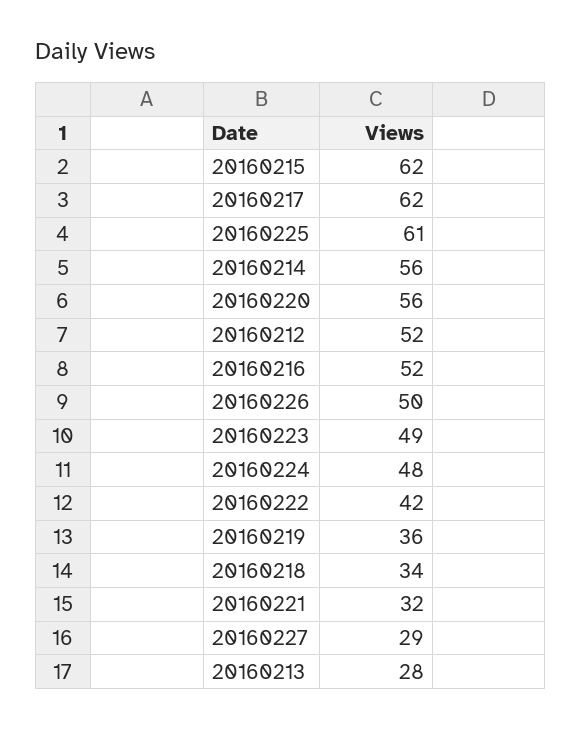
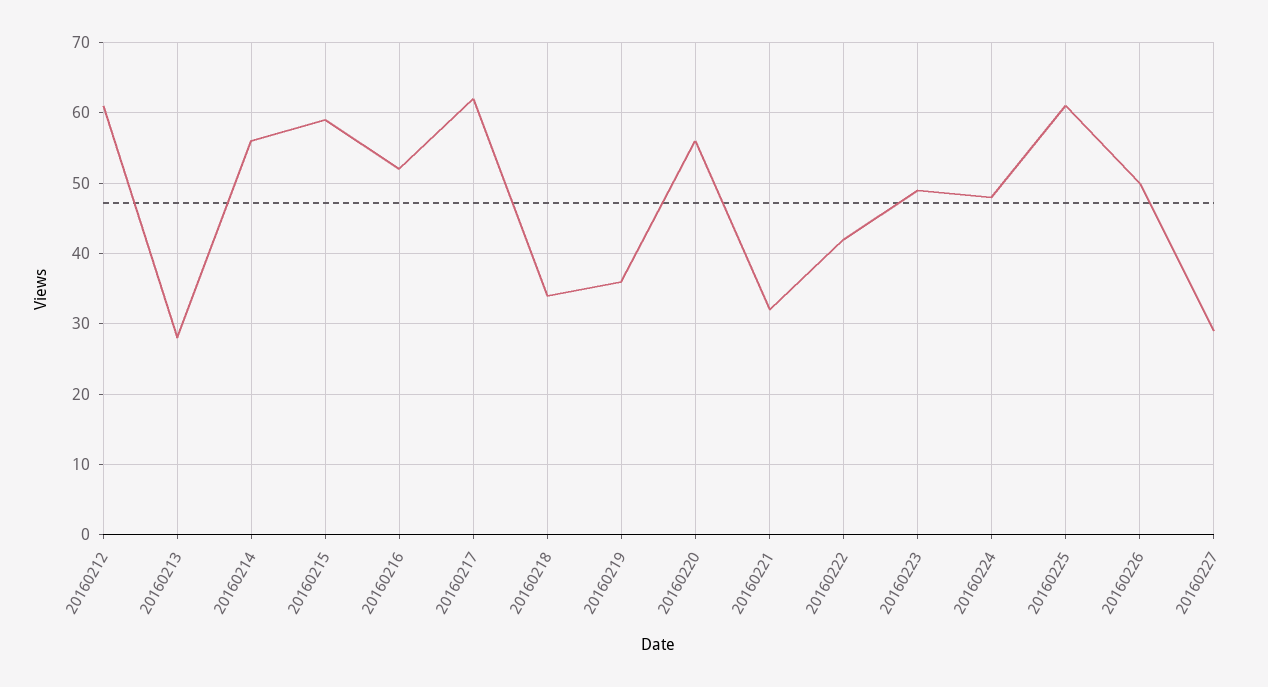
20160215: 62 -> 59
20160212: 52 -> 61

